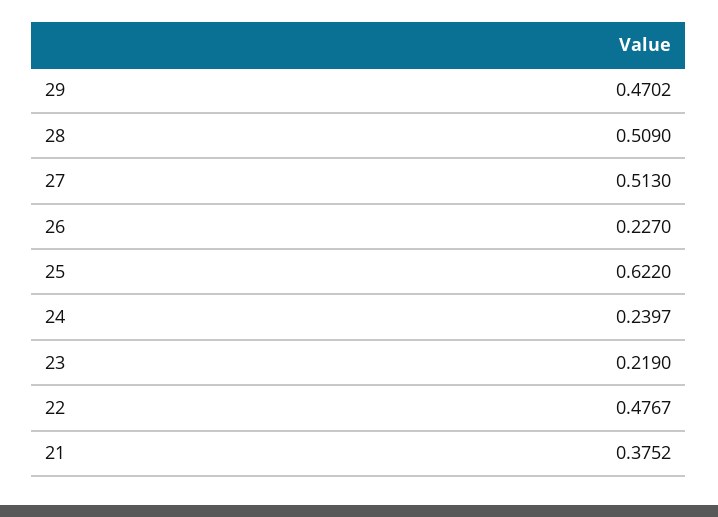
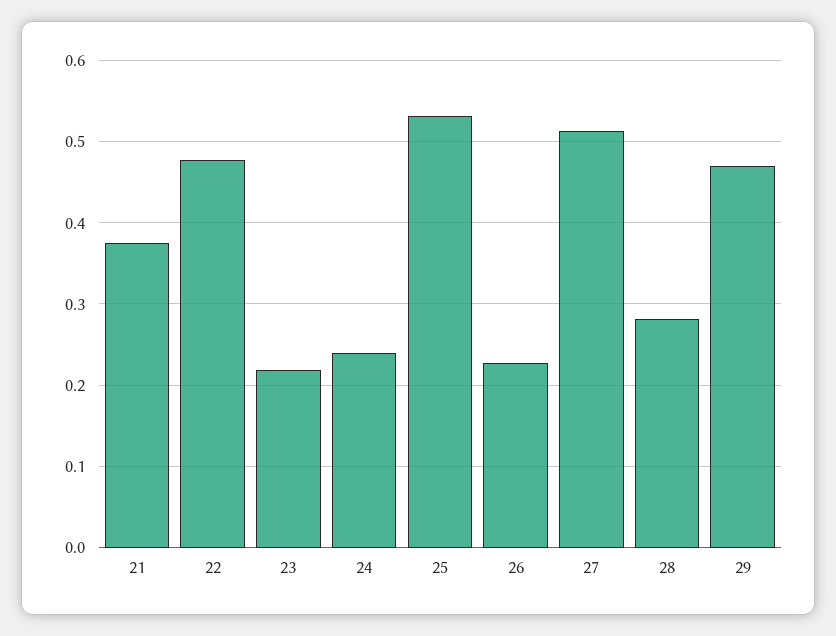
28: 0.509 -> 0.28
25: 0.622 -> 0.53

